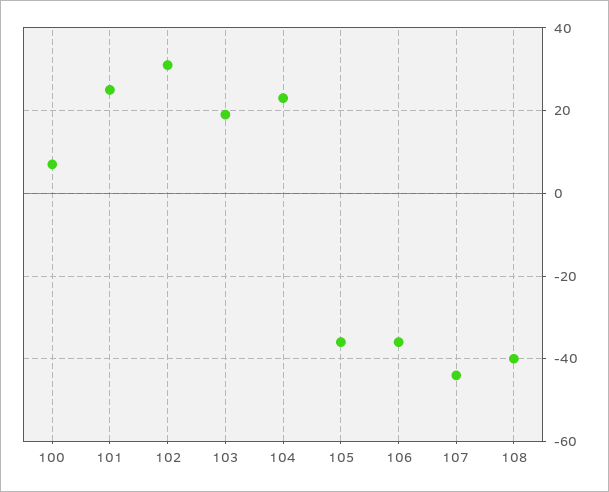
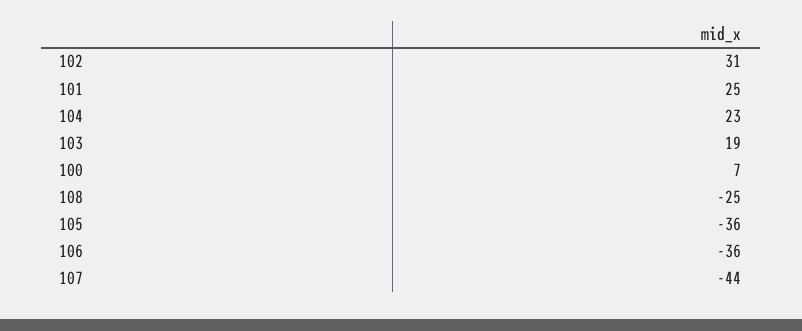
108: -40 -> -25

